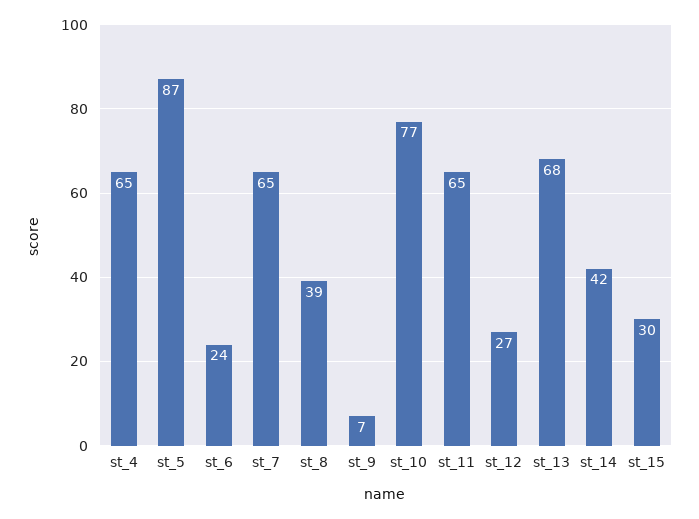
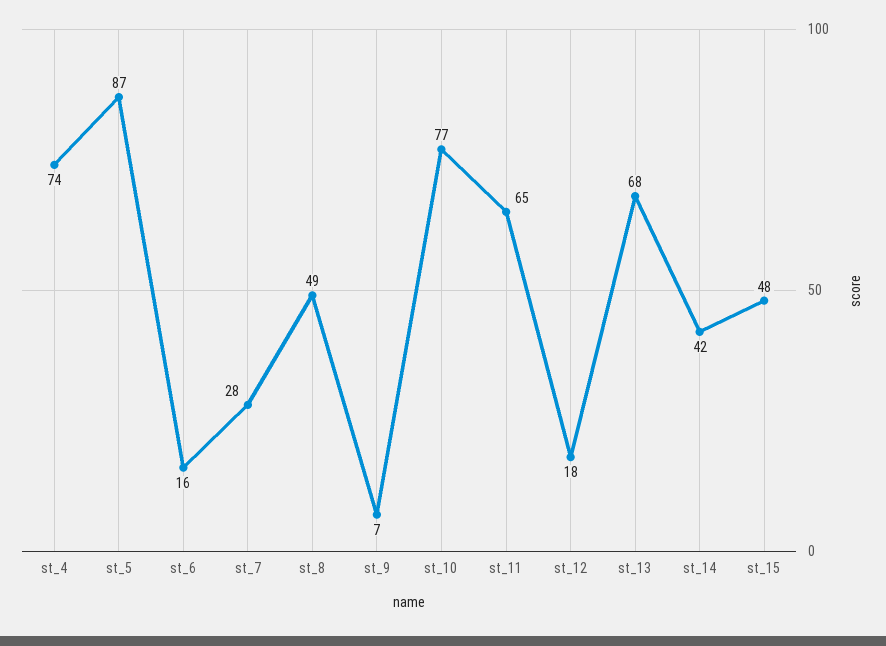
st_4: 65 -> 74
st_6: 24 -> 16
st_7: 65 -> 28
st_8: 39 -> 49
st_12: 27 -> 18
st_15: 30 -> 48

